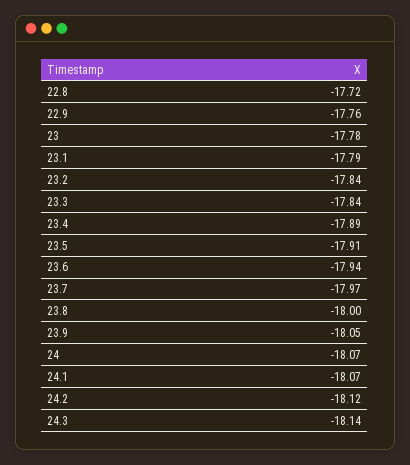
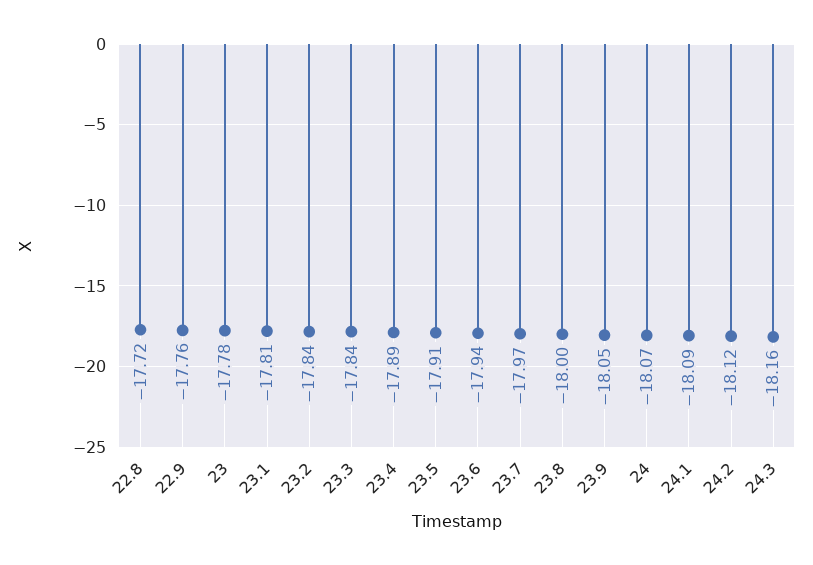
23.1: -17.79 -> -17.81
24.1: -18.07 -> -18.09
24.3: -18.14 -> -18.16

